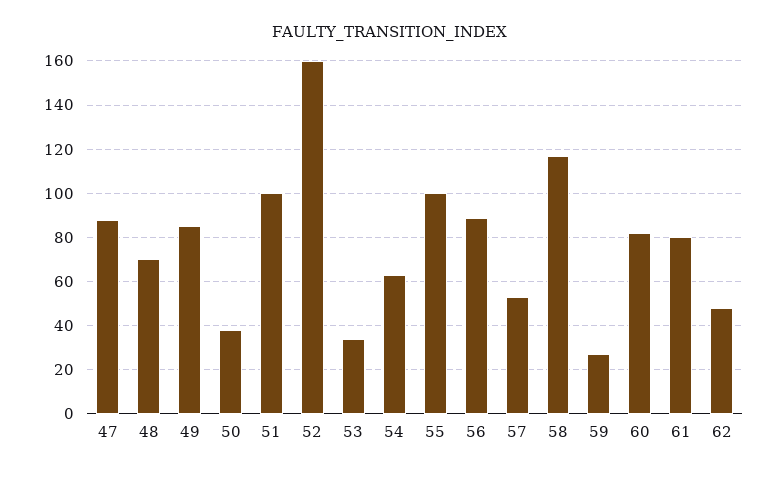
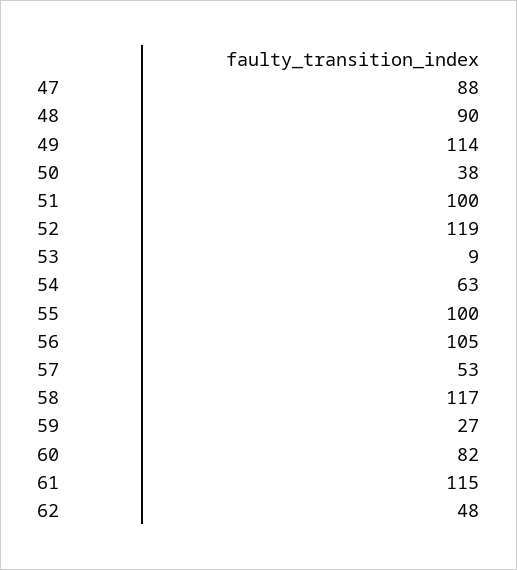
48: 70 -> 90
49: 85 -> 114
52: 160 -> 119
53: 35 -> 9
56: 90 -> 105
61: 80 -> 115

